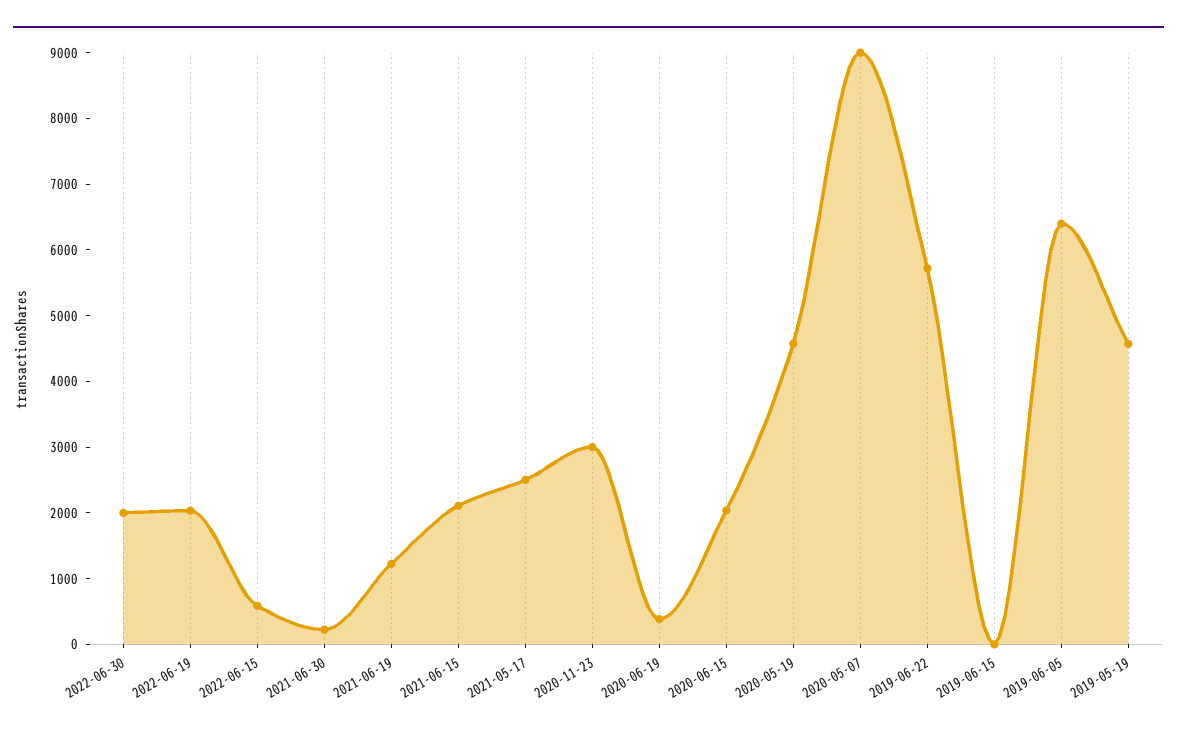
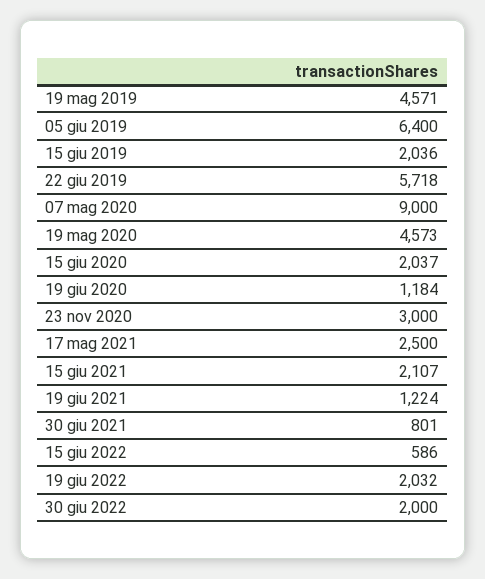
2021-06-30: 200 -> 801
2020-06-19: 400 -> 1184
2019-06-15: 0 -> 2036

